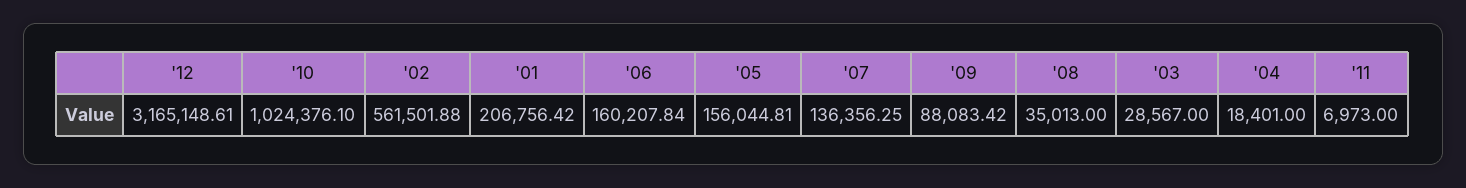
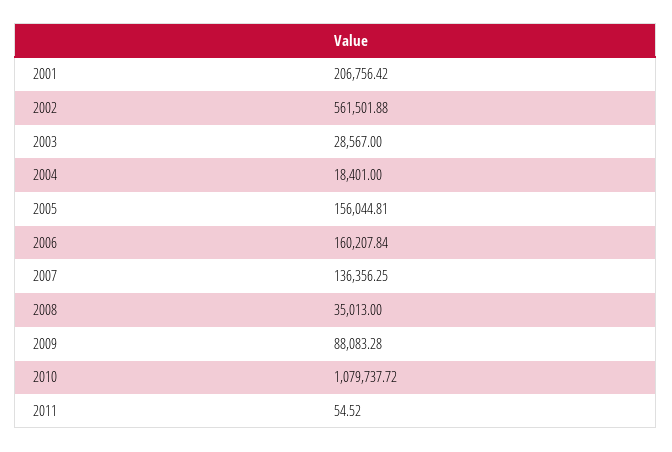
'12: 3165148.61 -> none
'10: 1024376.1 -> 1079737.72
'09: 88083.42 -> 88083.28
'11: 6973 -> 54.52

